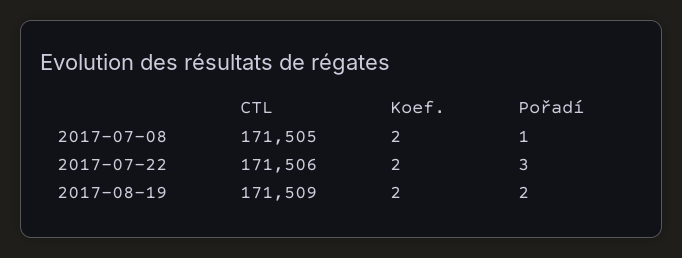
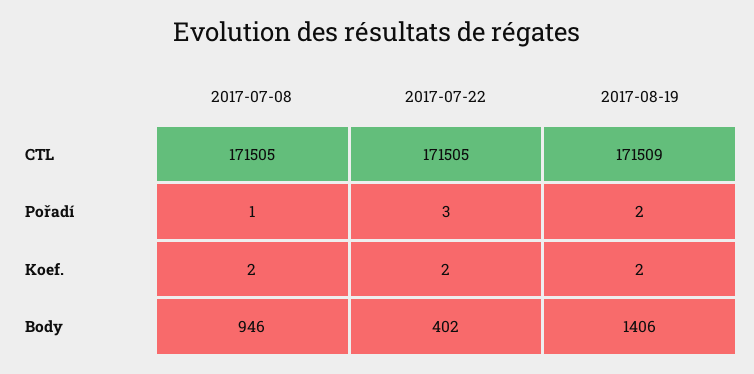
CTL, 2017-07-22: 171506 -> 171505
Body, 2017-07-08: none -> 946
Body, 2017-07-22: none -> 402
Body, 2017-08-19: none -> 1406

